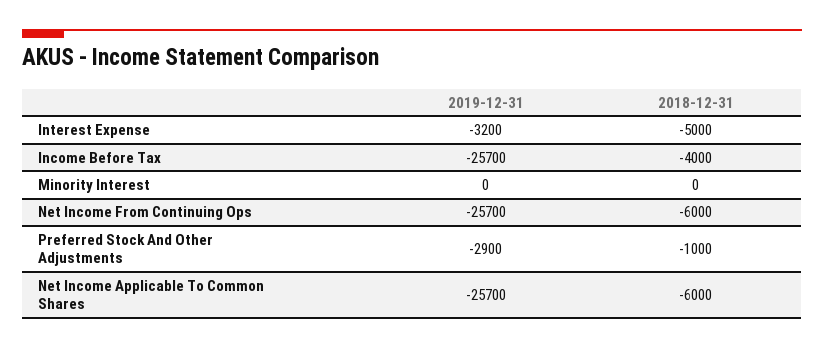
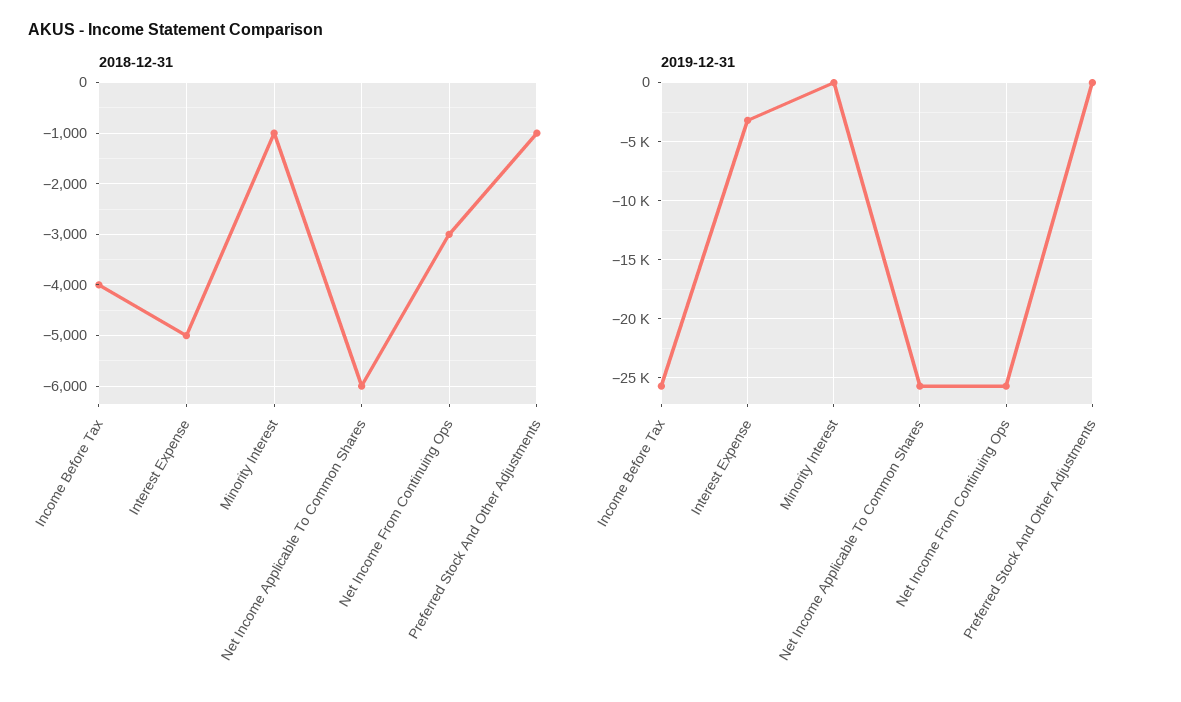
2018-12-31, Minority Interest: 0 -> -1000
2018-12-31, Net Income From Continuing Ops: -6000 -> -3000
2019-12-31, Preferred Stock And Other Adjustments: -2900 -> 0

